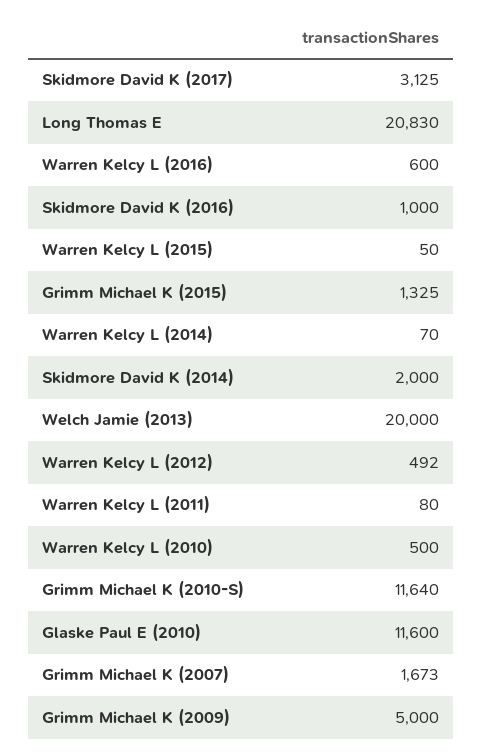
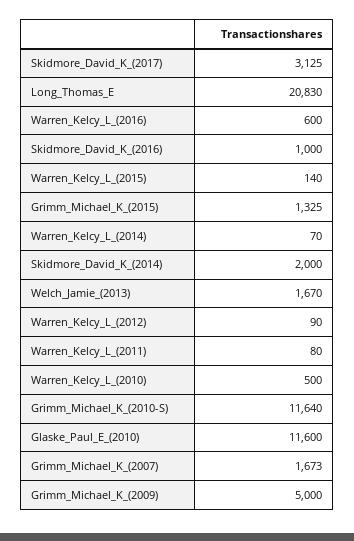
Warren Kelcy L (2015): 50 -> 140
Welch Jamie (2013): 20000 -> 1670
Warren Kelcy L (2012): 492 -> 90

